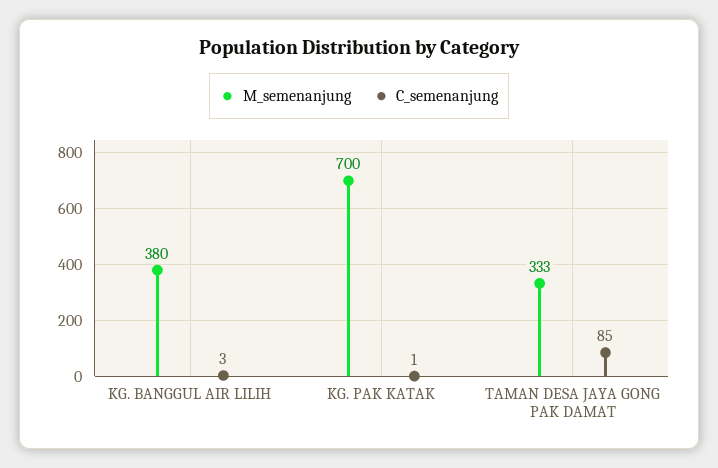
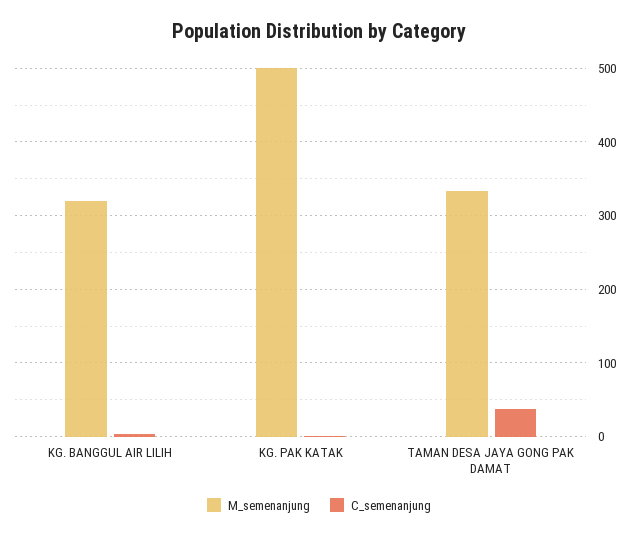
M_semenanjung, KG. BANGGUL AIR LILIH: 380 -> 320
M_semenanjung, KG. PAK KATAK: 700 -> 500
C_semenanjung, TAMAN DESA JAYA GONG PAK DAMAT: 85 -> 40

